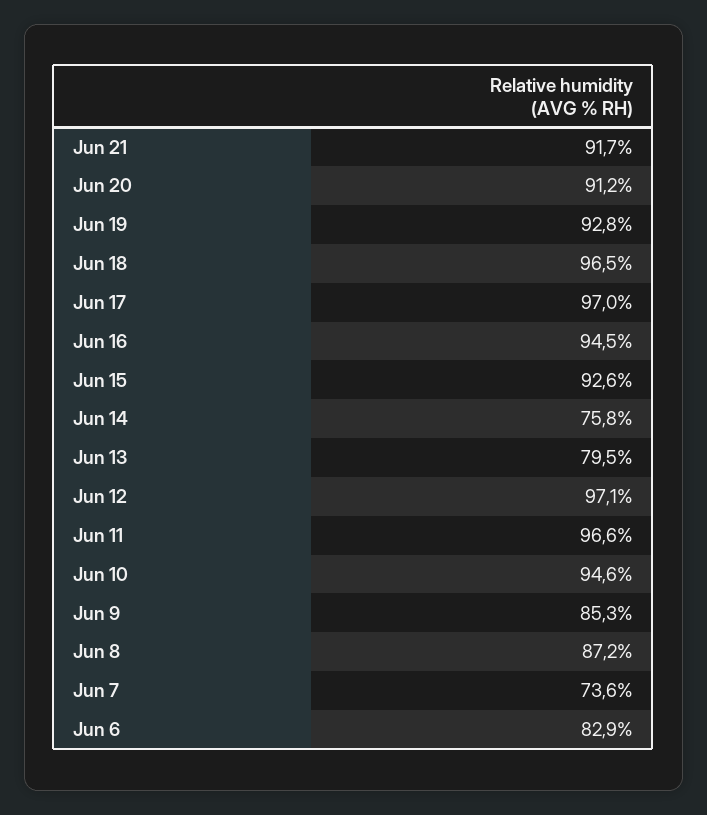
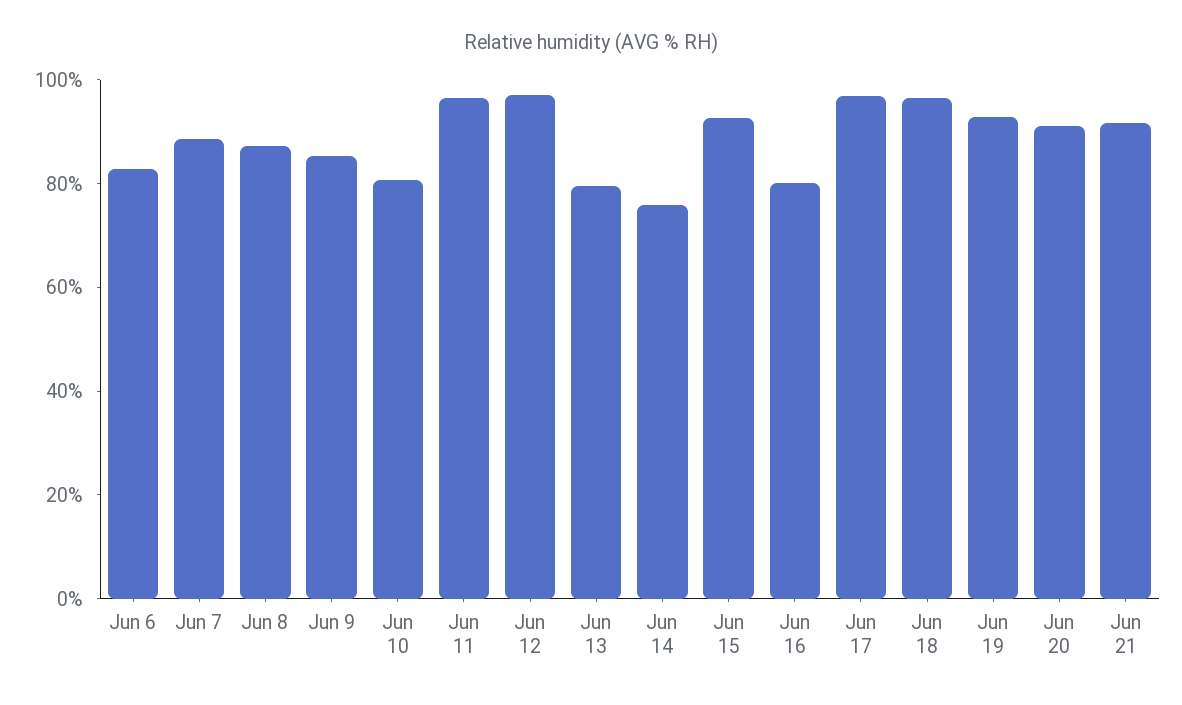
Jun 16: 94.5 -> 80
Jun 10: 94.6 -> 80
Jun 7: 73.6 -> 90

